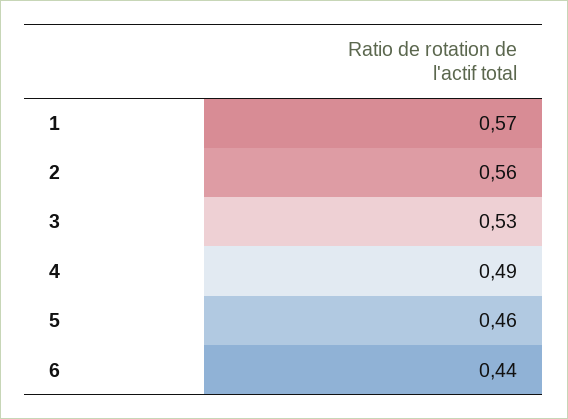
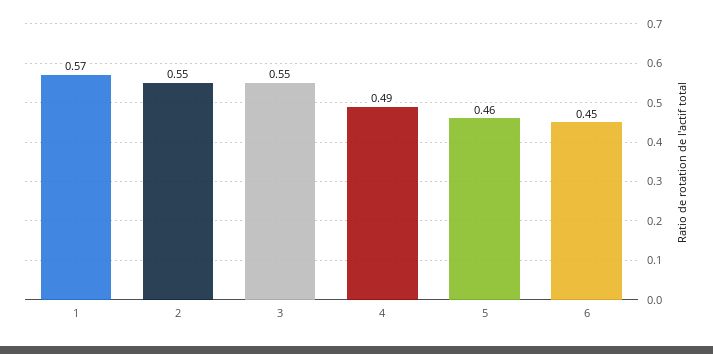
2: 0.56 -> 0.55
3: 0.53 -> 0.55
6: 0.44 -> 0.45

